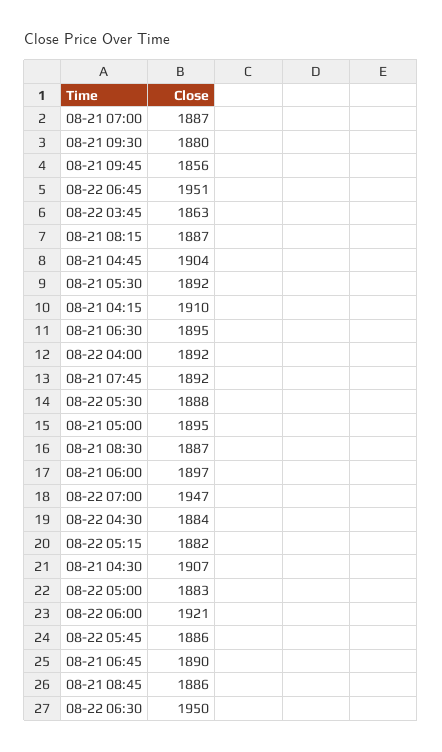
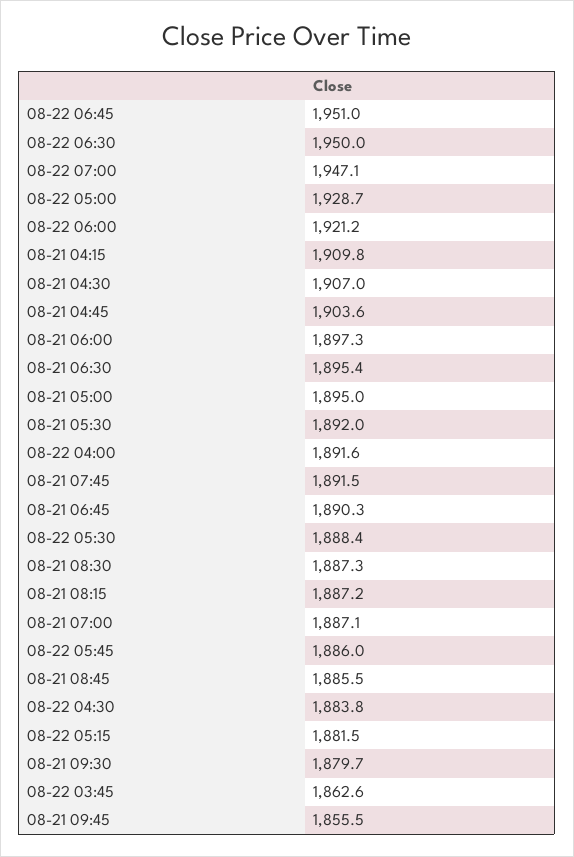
08-22 05:00: 1883 -> 1928.7

